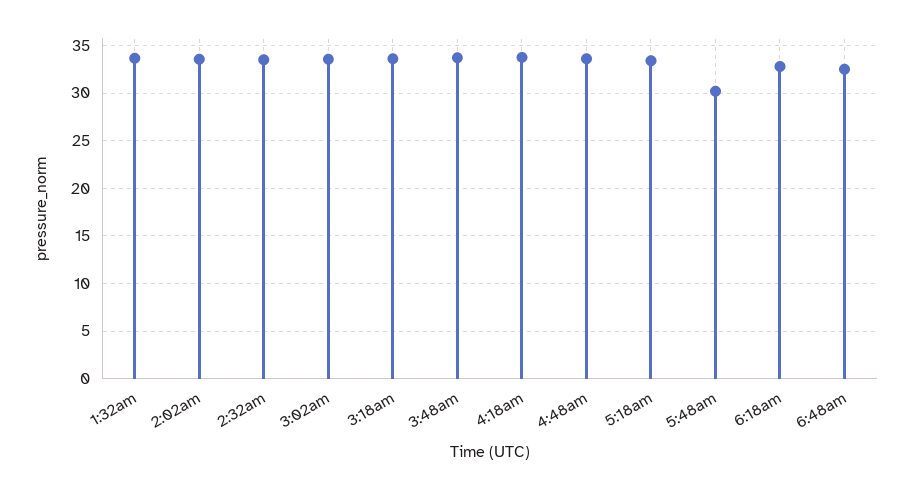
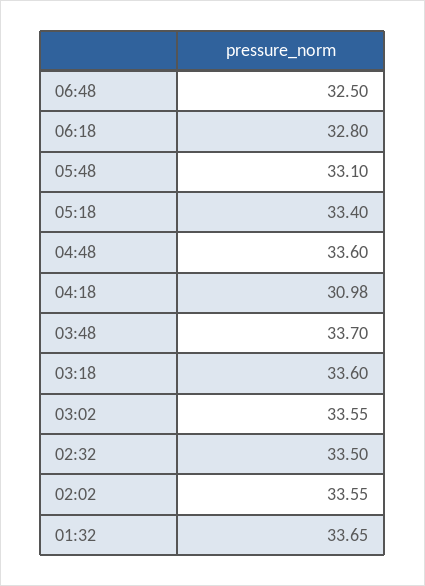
4:18am: 34 -> 30.98
5:48am: 30 -> 33.1

